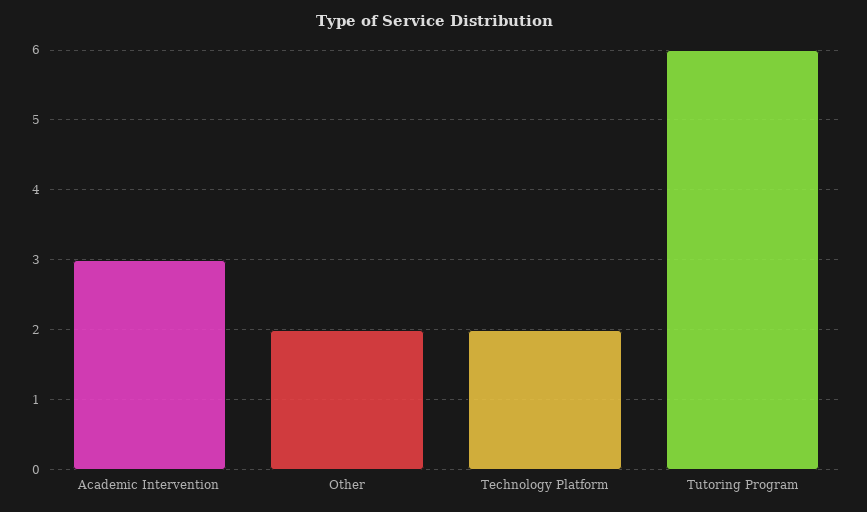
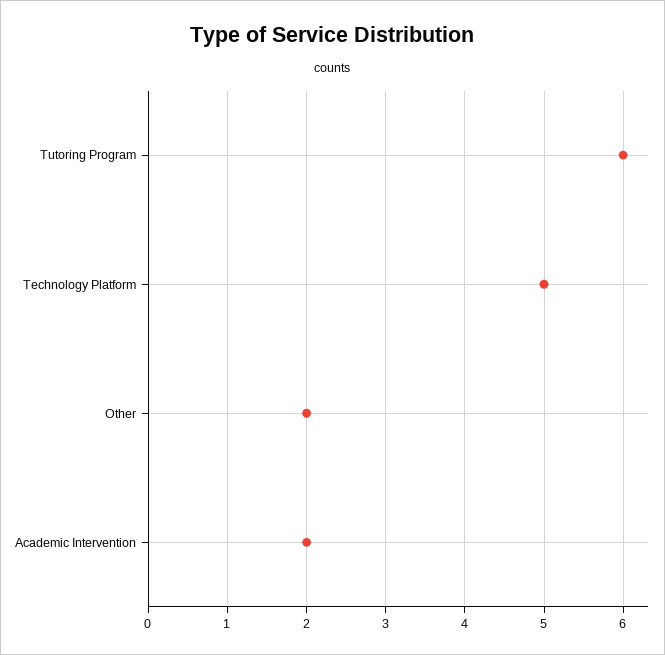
Academic Intervention: 3 -> 2
Technology Platform: 2 -> 5

